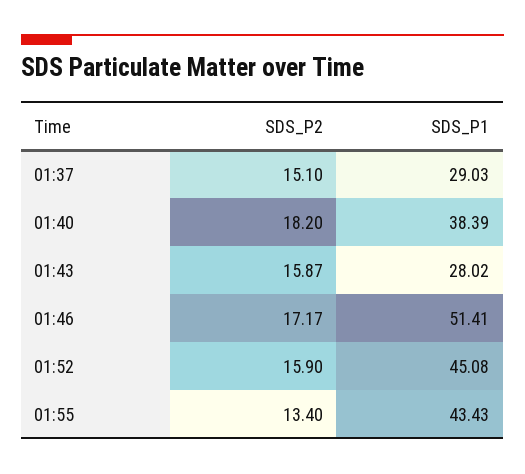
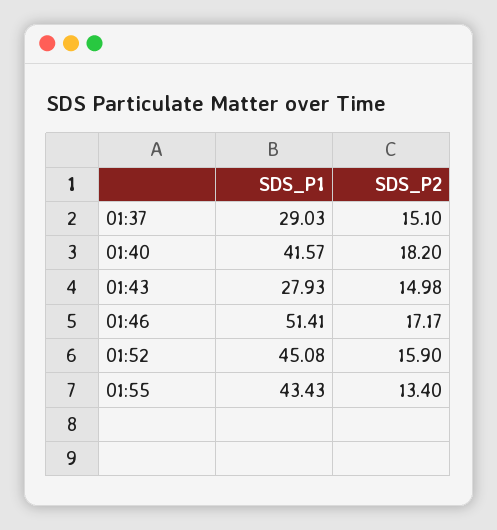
SDS_P1, 01:40: 38.39 -> 41.57
SDS_P2, 01:43: 15.87 -> 14.98
SDS_P1, 01:43: 28.02 -> 27.93

